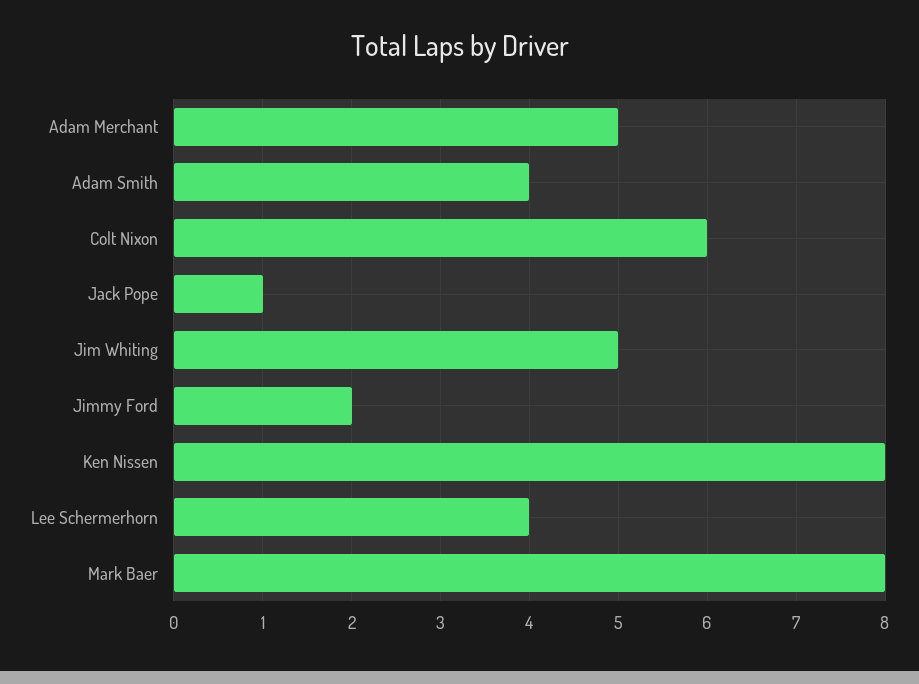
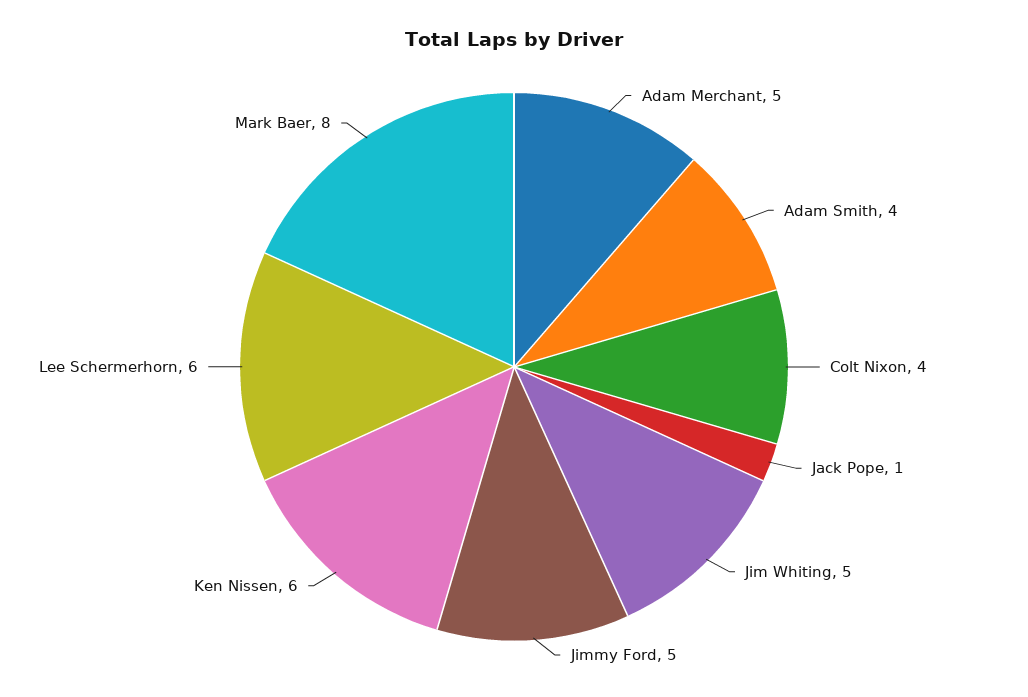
Colt Nixon: 6 -> 4
Jimmy Ford: 2 -> 5
Ken Nissen: 8 -> 6
Lee Schermerhorn: 4 -> 6

